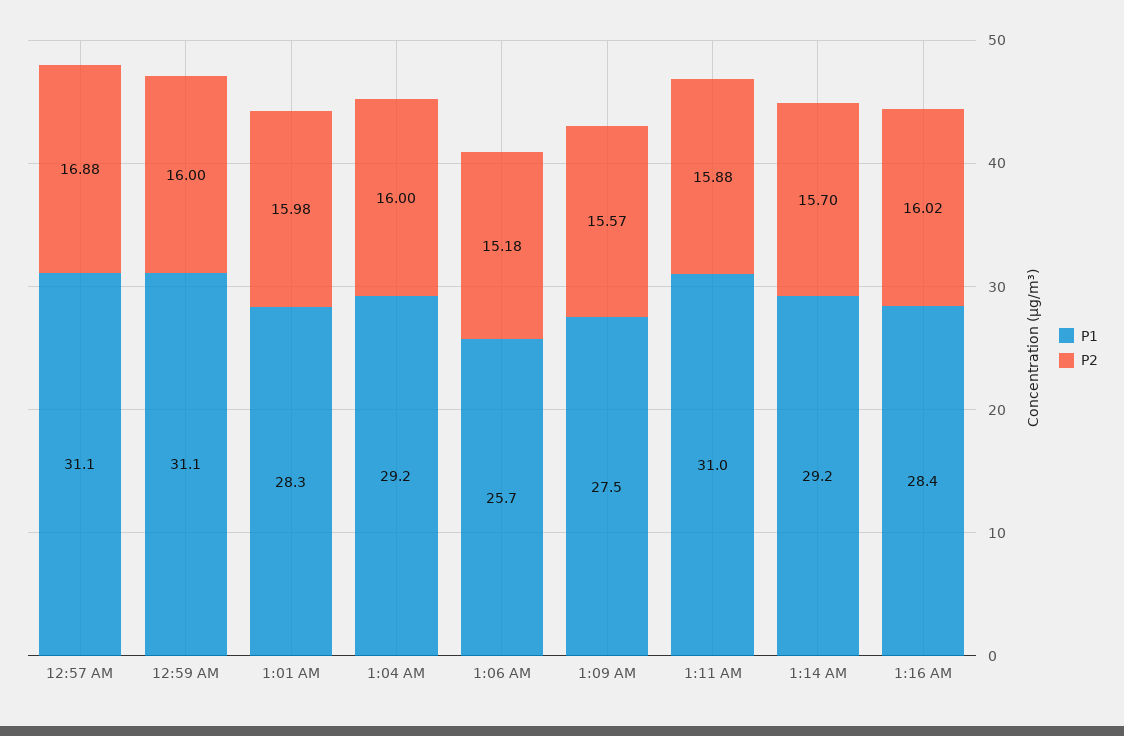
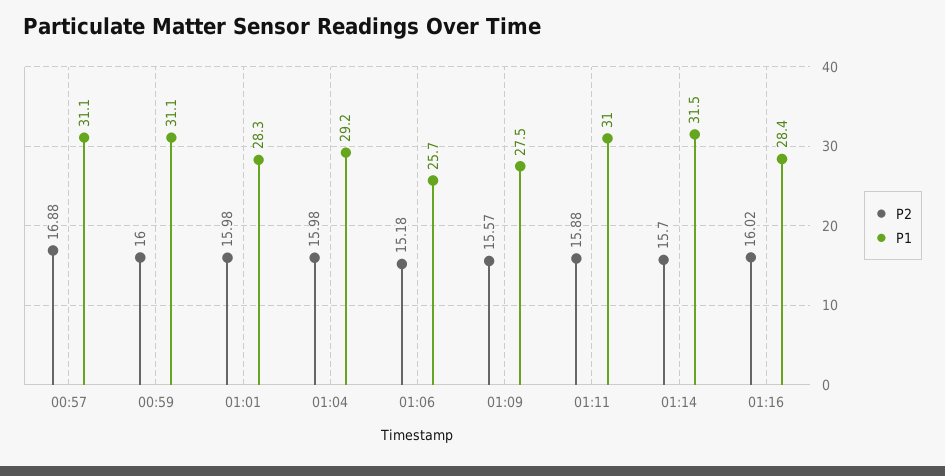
P2, 1:04 AM: 16 -> 15.98
P1, 1:14 AM: 29.2 -> 31.5

